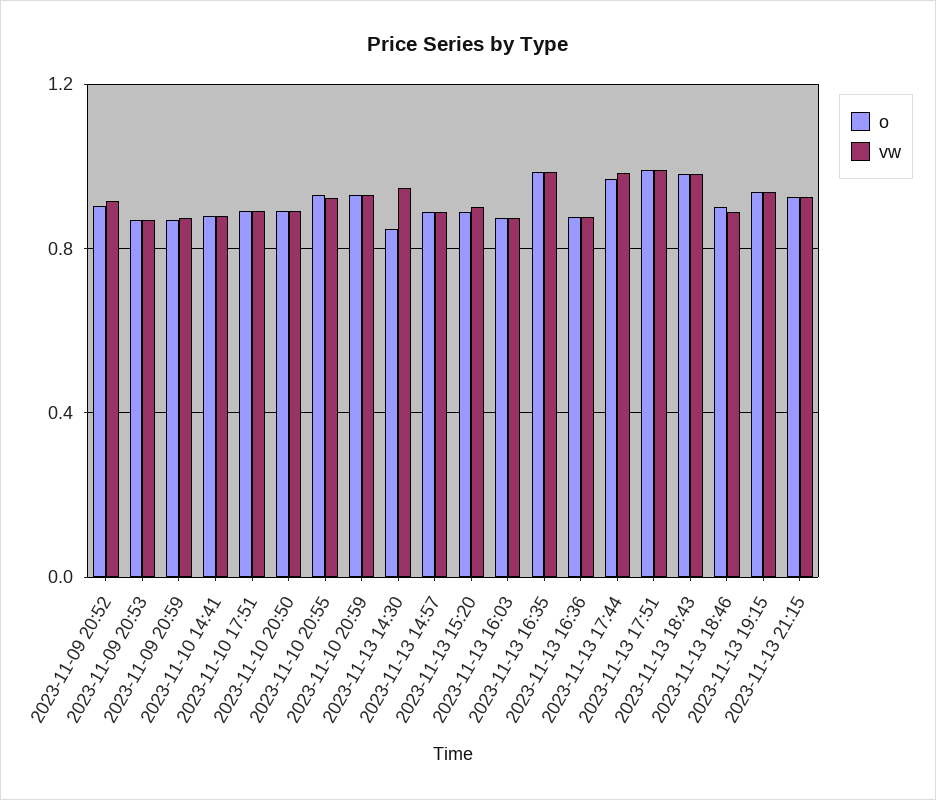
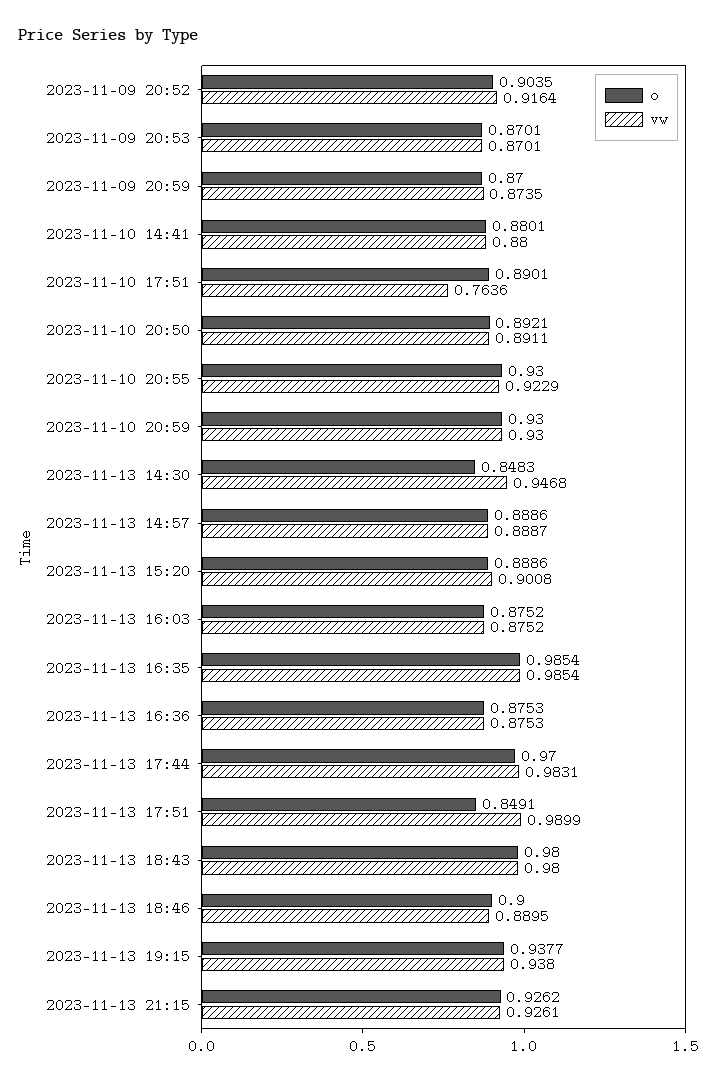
vw, 2023-11-10 17:51: 0.9 -> 0.7636
o, 2023-11-13 17:51: 1 -> 0.8491

